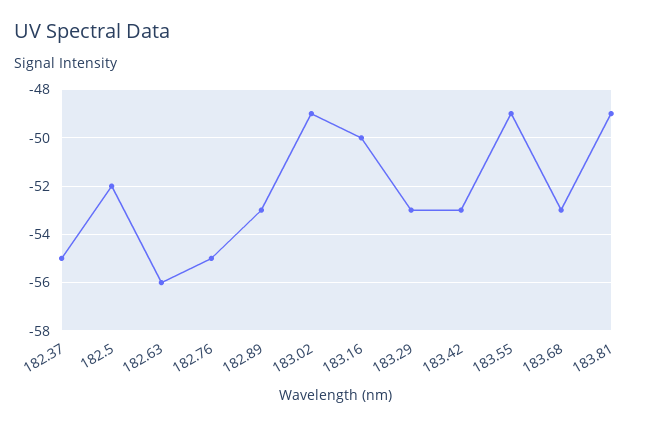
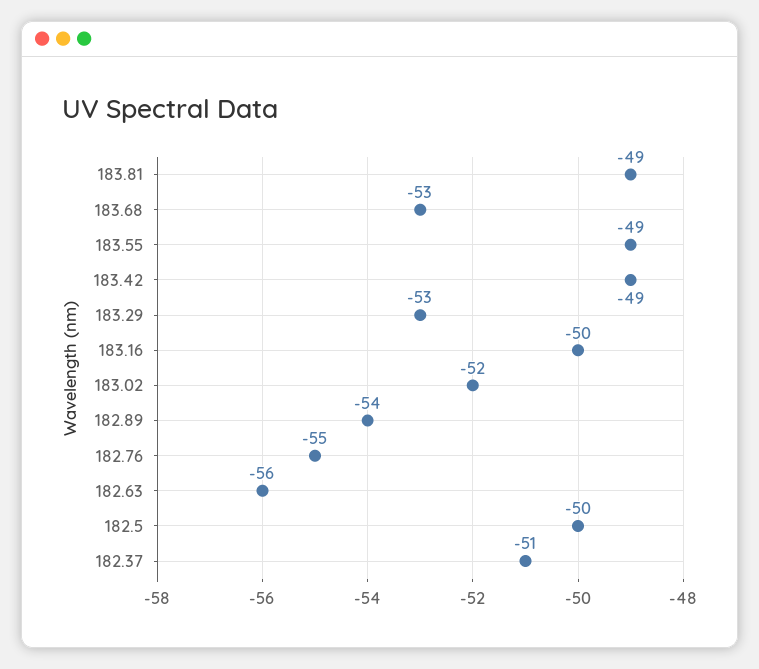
182.37: -55 -> -51
182.5: -52 -> -50
182.89: -53 -> -54
183.02: -49 -> -52
183.42: -53 -> -49

